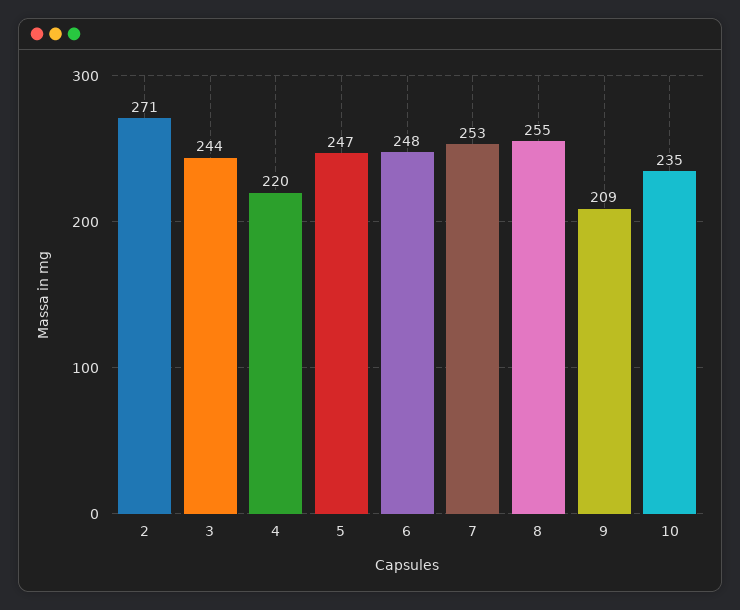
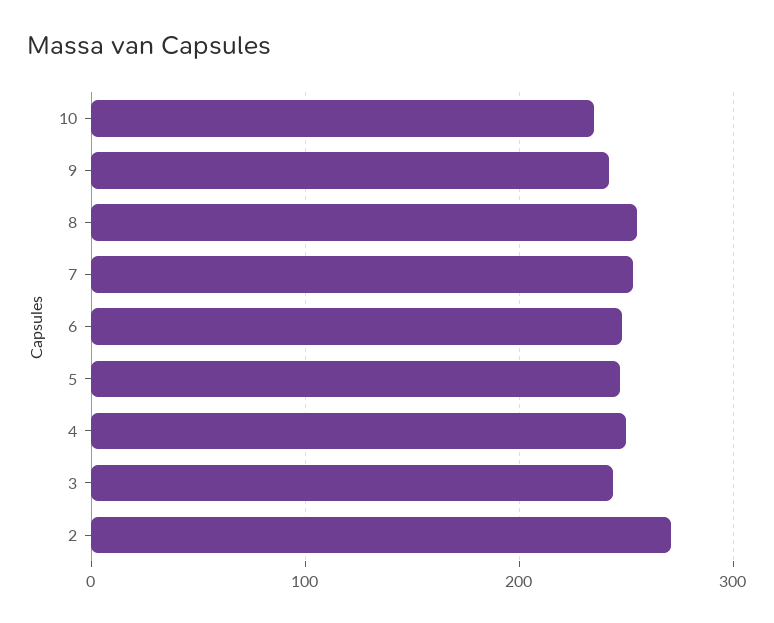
4: 220 -> 250
9: 209 -> 240

